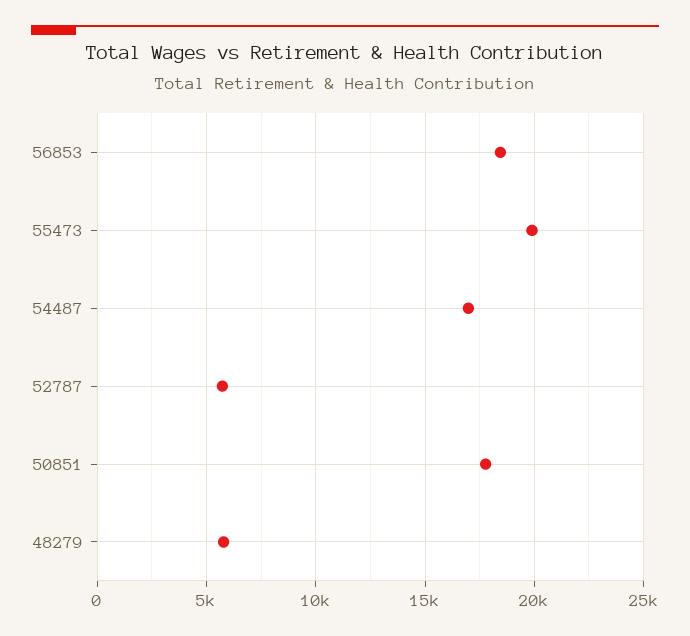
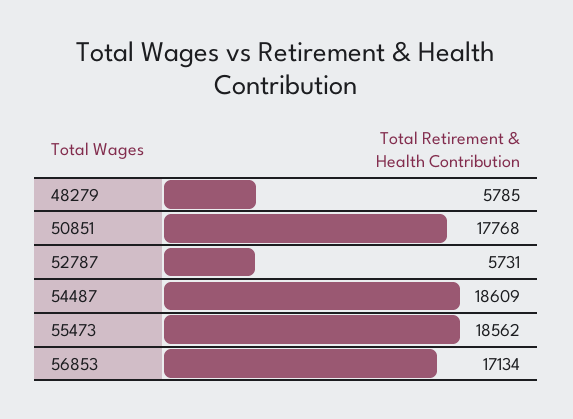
56853: 18500 -> 17134
55473: 20000 -> 18562
54487: 17000 -> 18609

